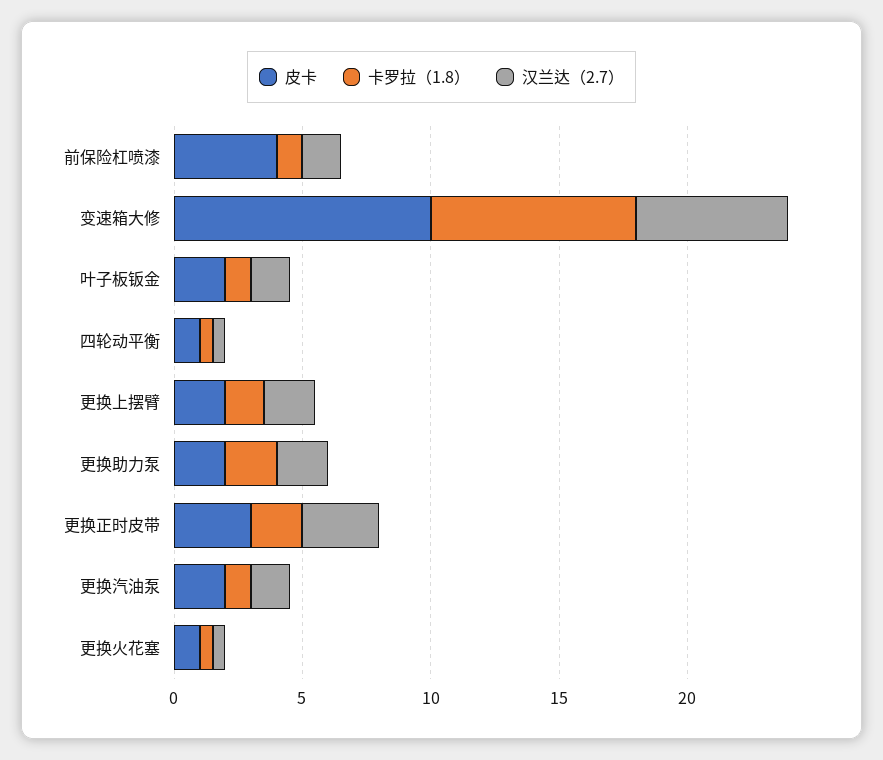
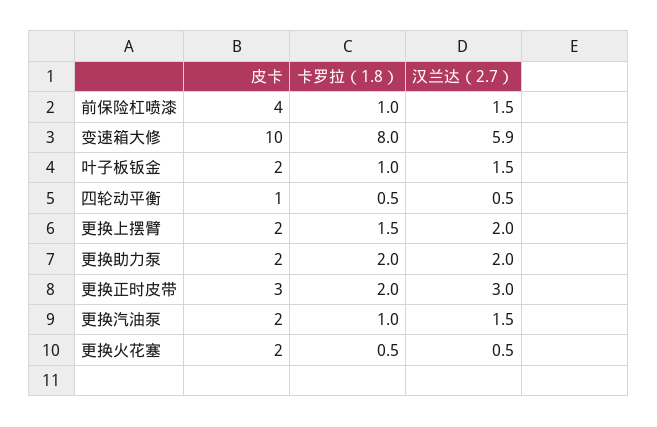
皮卡, 更换火花塞: 1 -> 2

